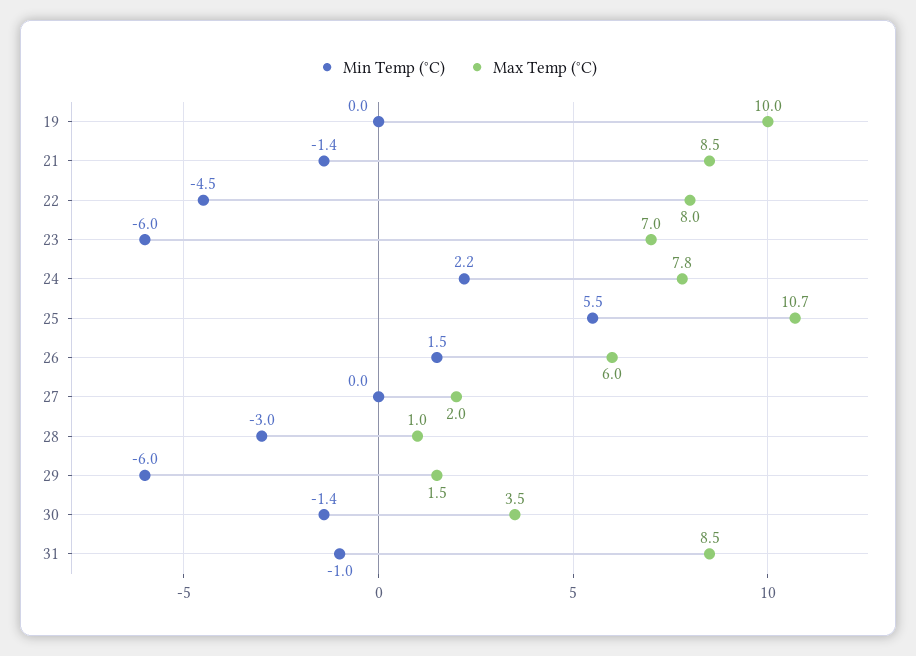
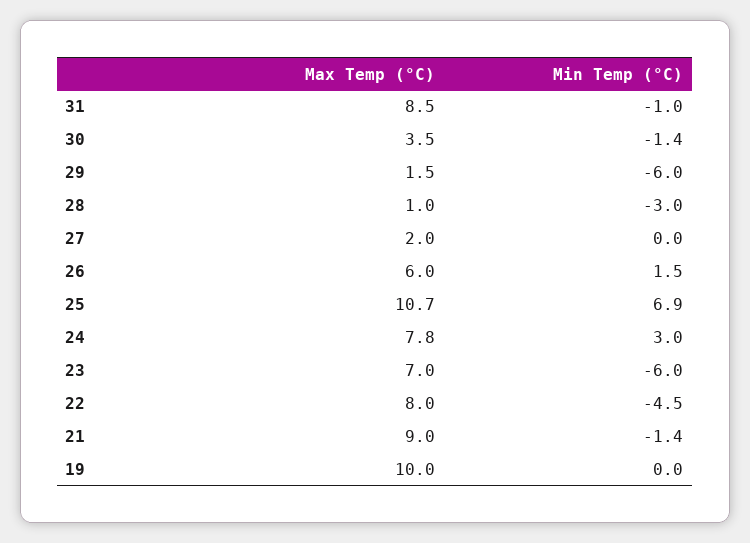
Max Temp (°C), 21: 8.5 -> 9
Min Temp (°C), 24: 2.2 -> 3
Min Temp (°C), 25: 5.5 -> 6.9

